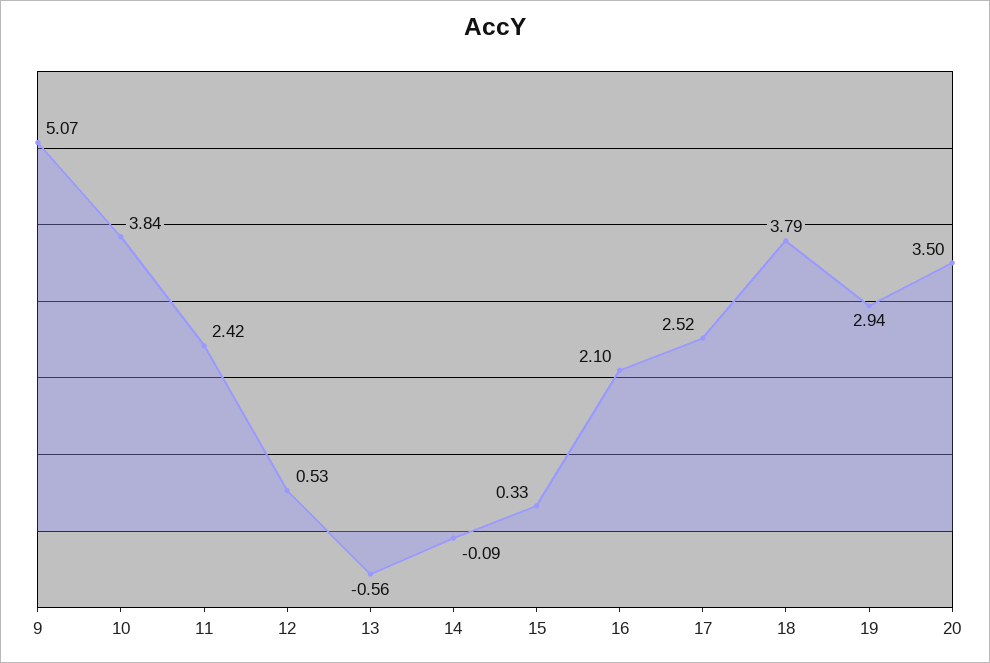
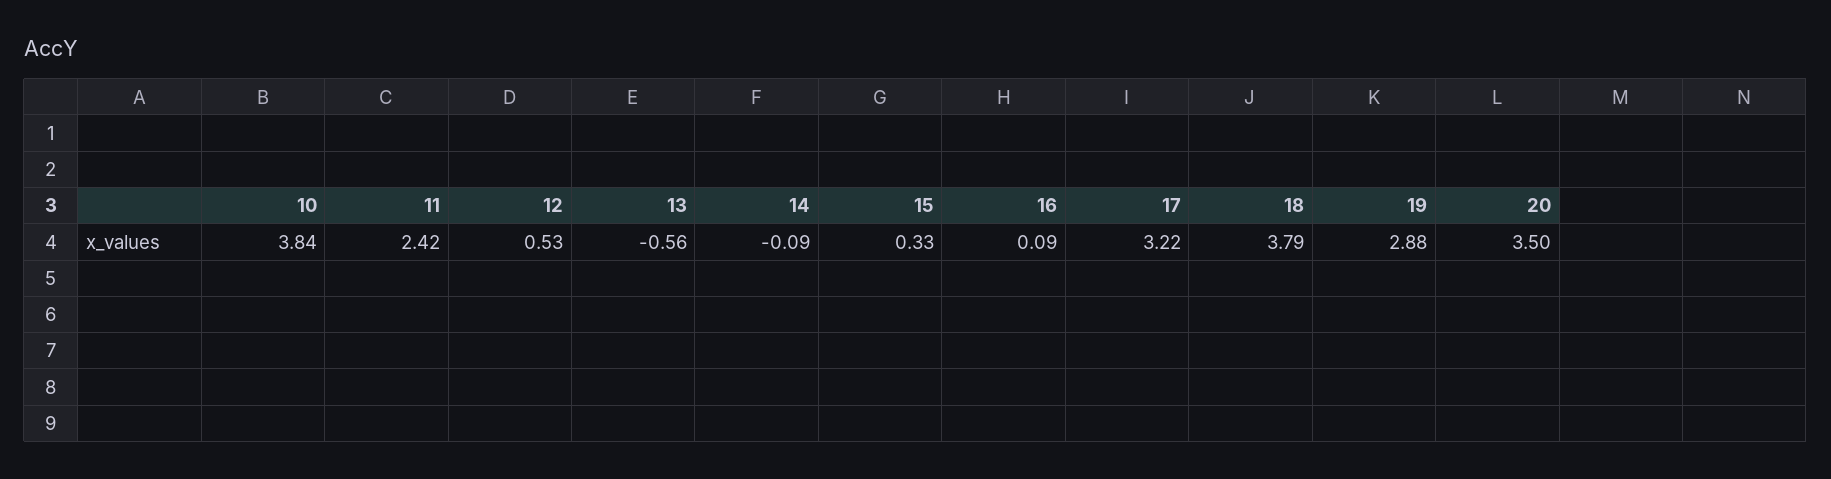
9: 5.07 -> none
16: 2.1 -> 0.09
17: 2.52 -> 3.22
19: 2.94 -> 2.88

